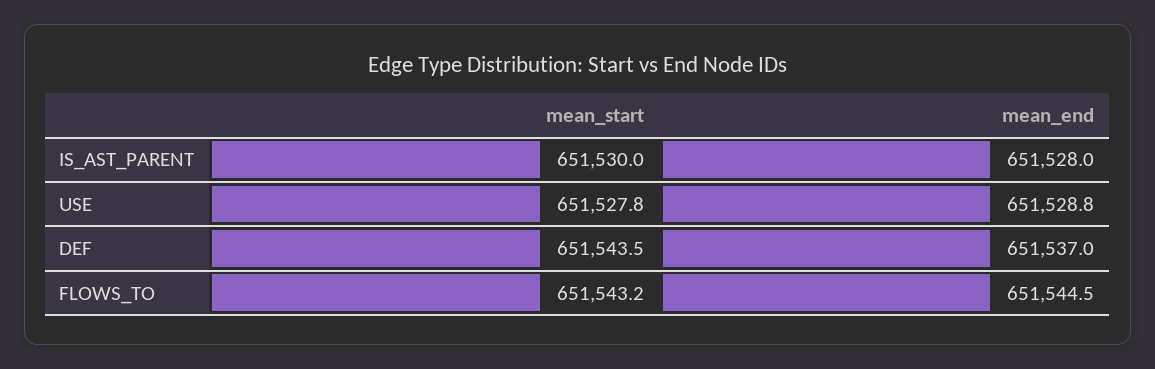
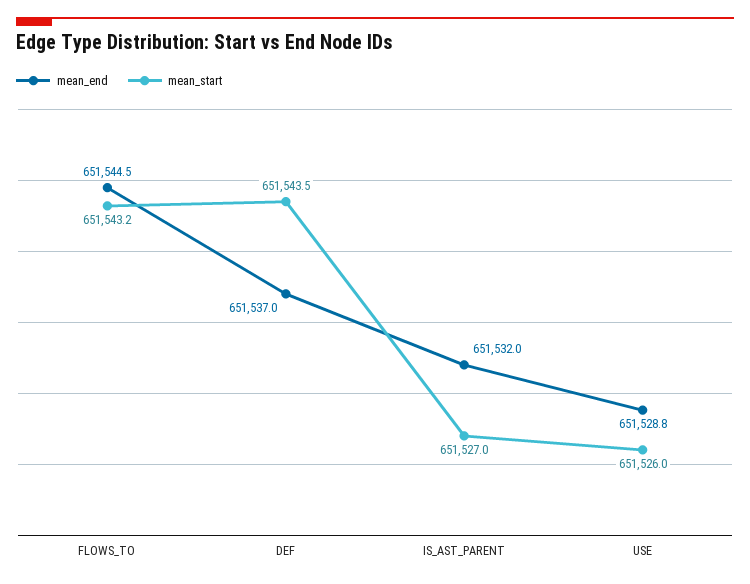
mean_start, IS_AST_PARENT: 651530 -> 651527
mean_end, IS_AST_PARENT: 651528 -> 651532
mean_start, USE: 651527.8 -> 651526

